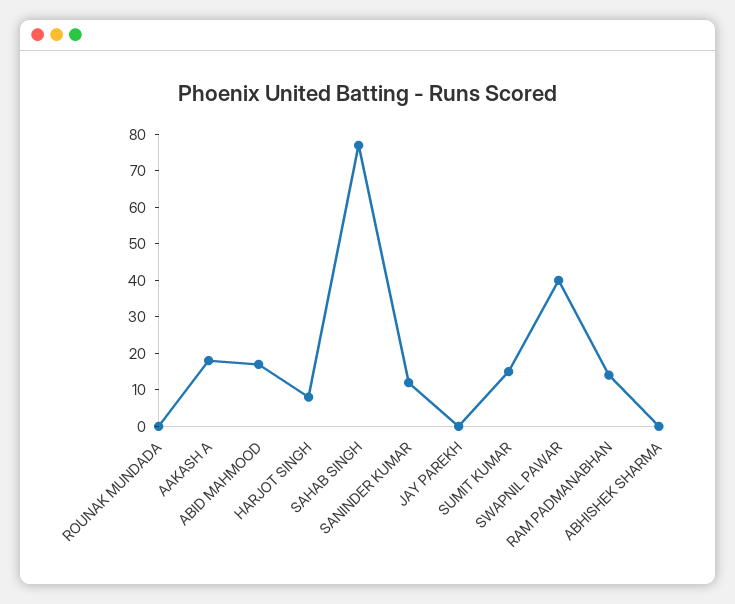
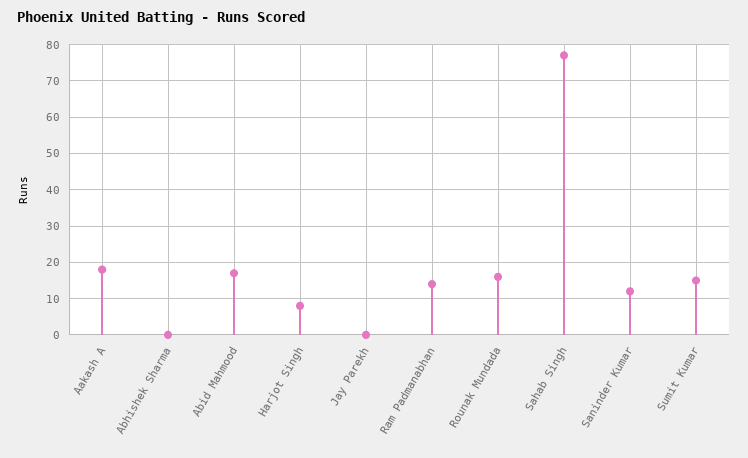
ROUNAK MUNDADA: 0 -> 15
SWAPNIL PAWAR: 40 -> none

